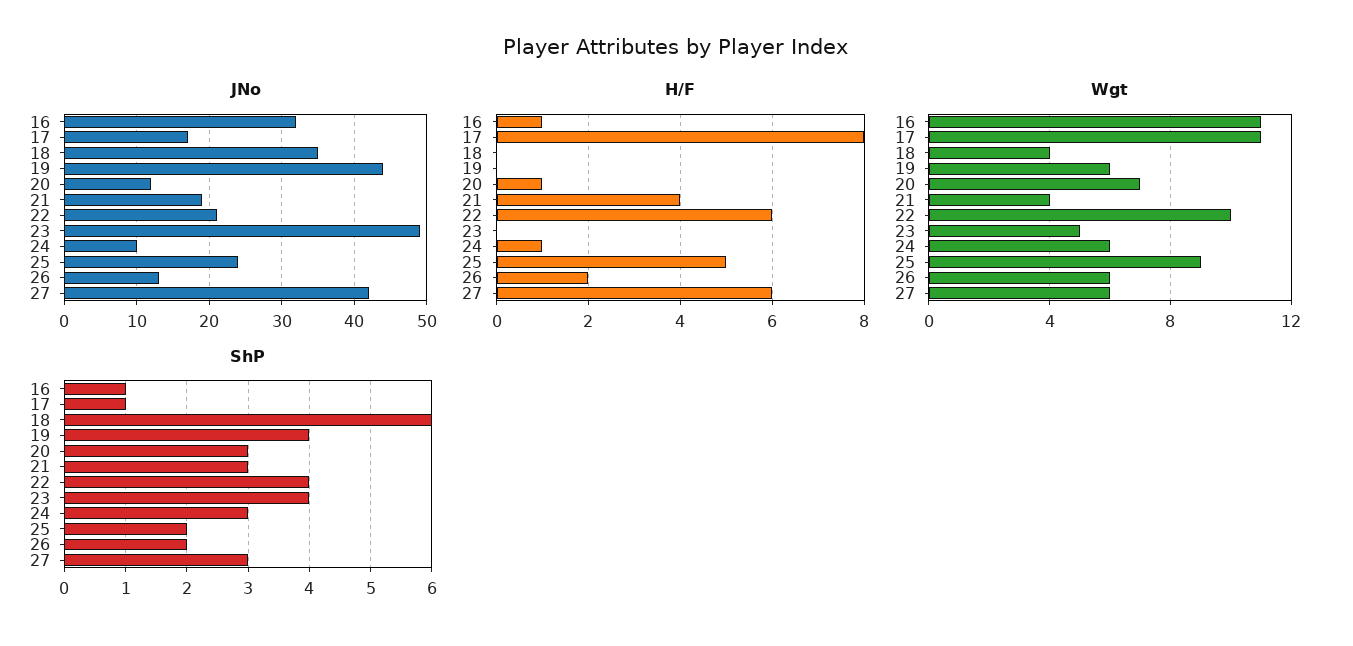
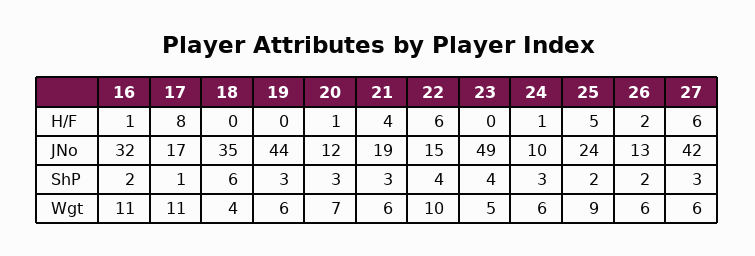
JNo, 22: 21 -> 15
Wgt, 21: 4 -> 6
ShP, 16: 1 -> 2
ShP, 19: 4 -> 3

